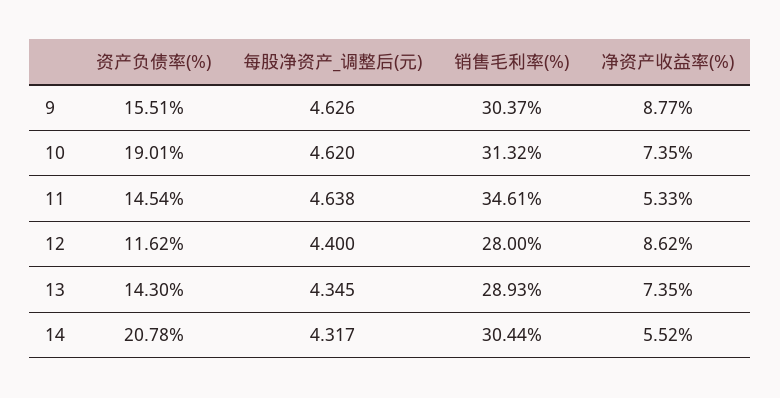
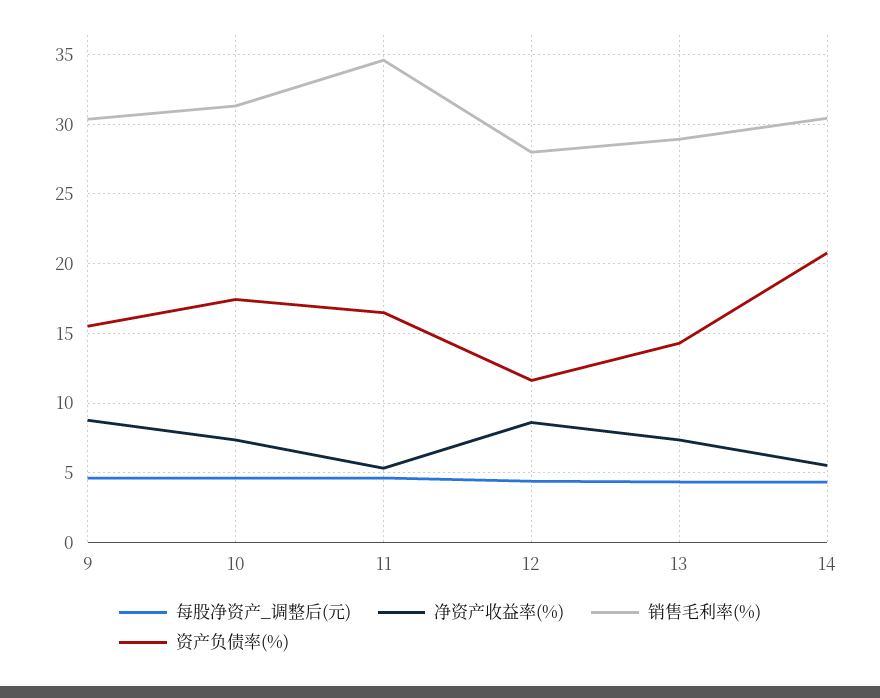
资产负债率(%), 10: 19.01 -> 17.5
资产负债率(%), 11: 14.54 -> 16.5

